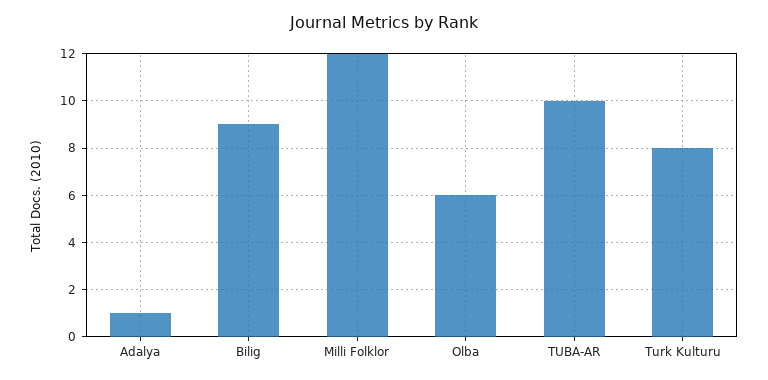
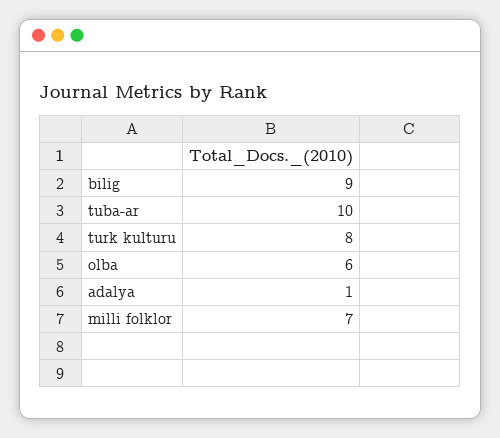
Milli Folklor: 12 -> 7

